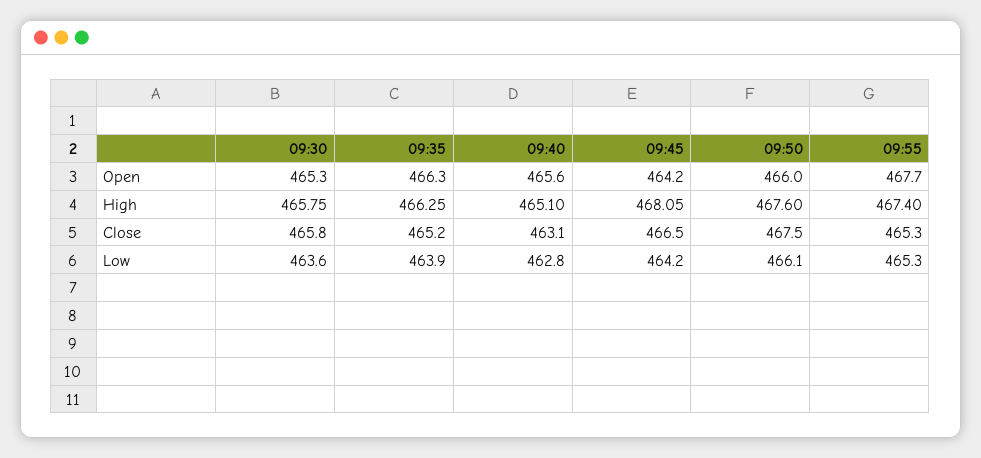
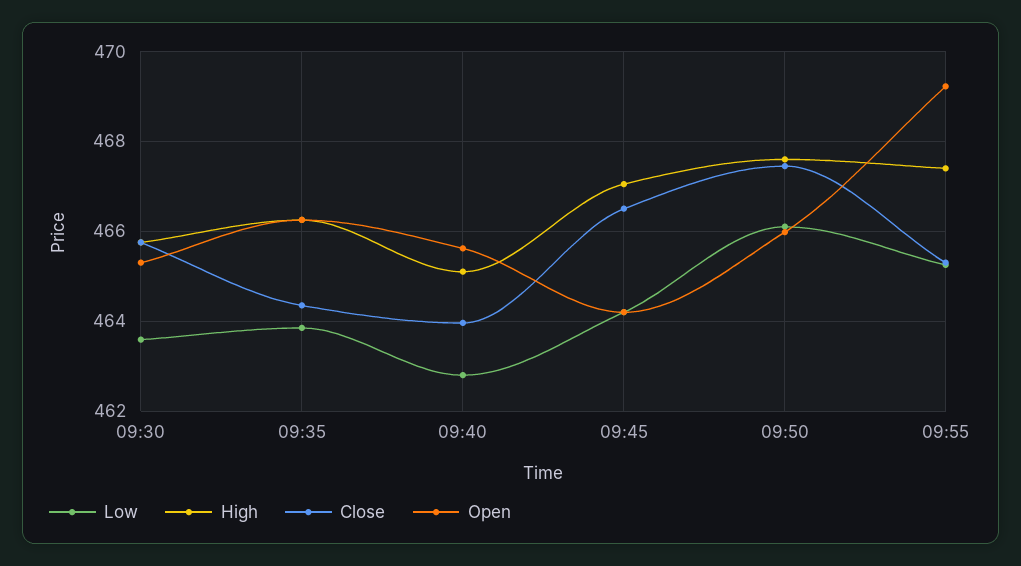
Open, 09:55: 467.7 -> 469.2
High, 09:45: 468.05 -> 467
Close, 09:35: 465.2 -> 464.4
Close, 09:40: 463.1 -> 464

